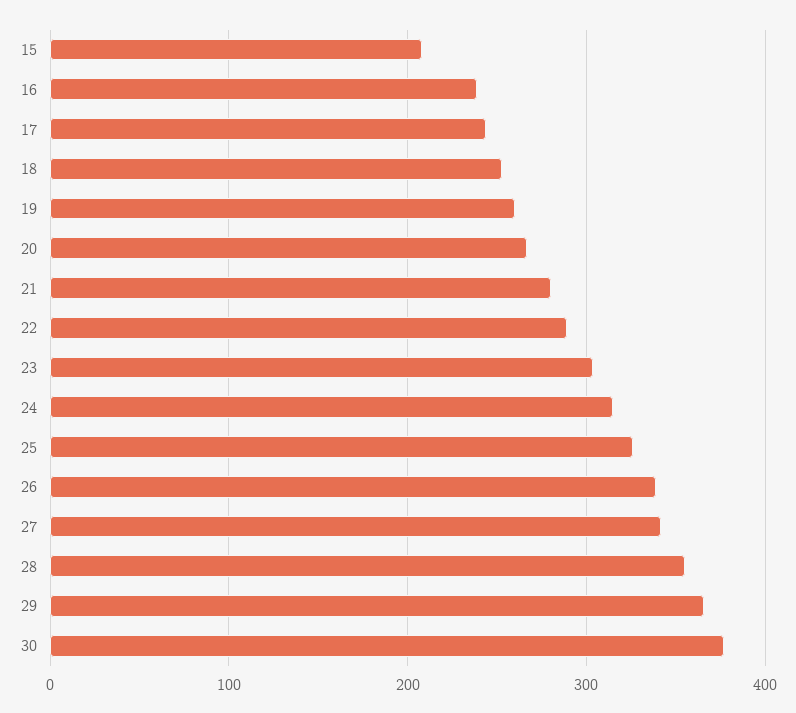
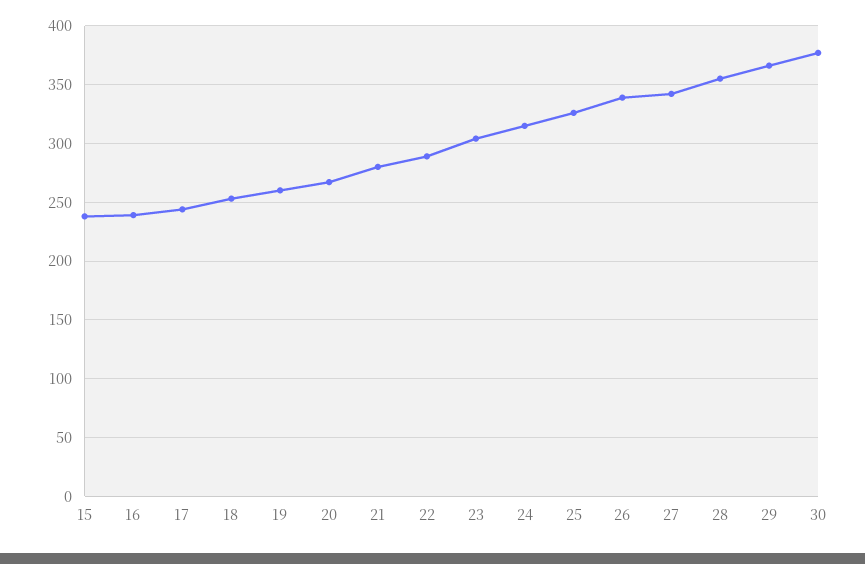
15: 210 -> 240

